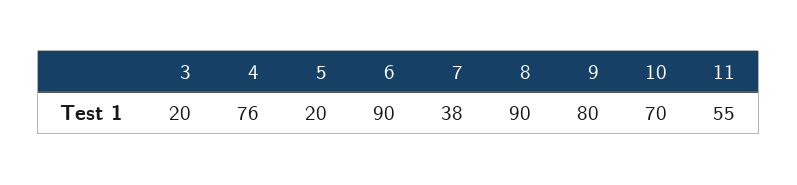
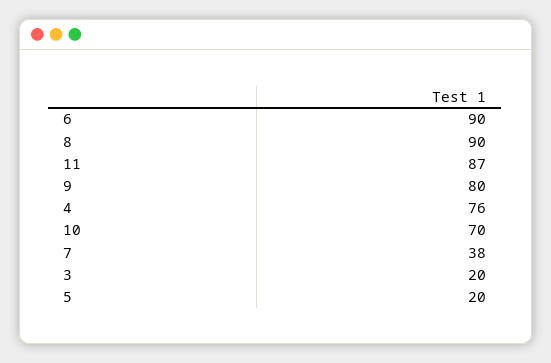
11: 55 -> 87

